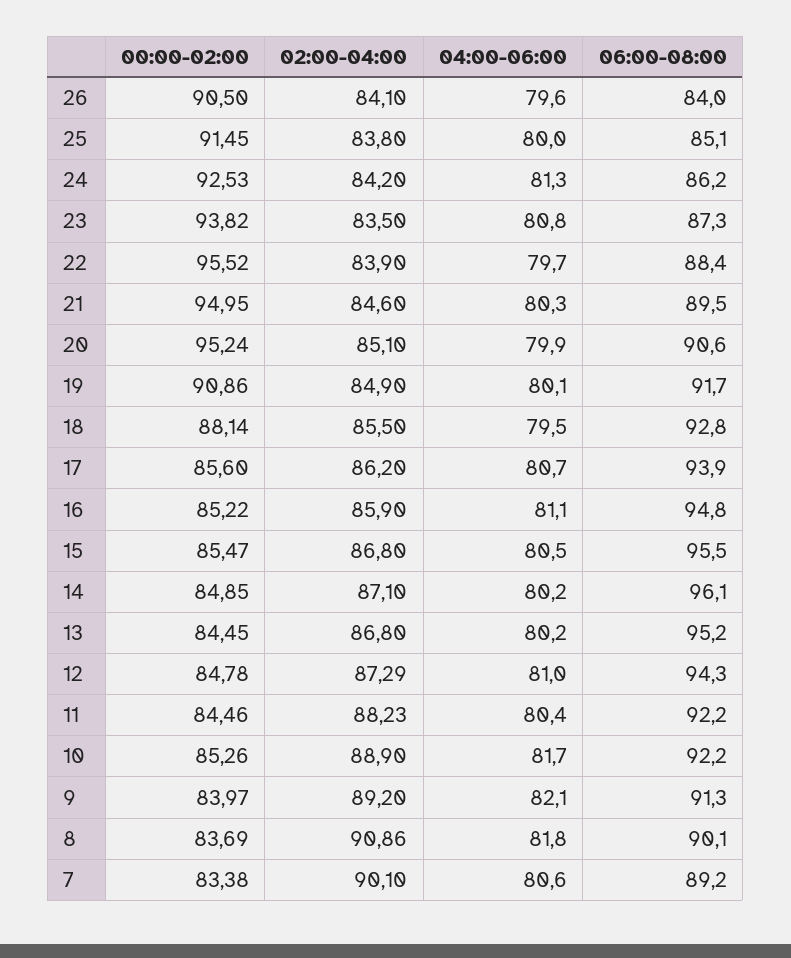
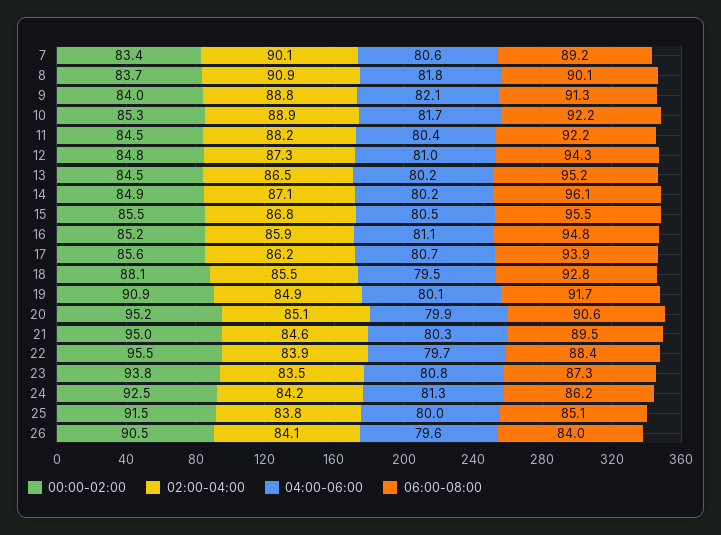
02:00-04:00, 13: 86.8 -> 86.5
02:00-04:00, 9: 89.2 -> 88.8

